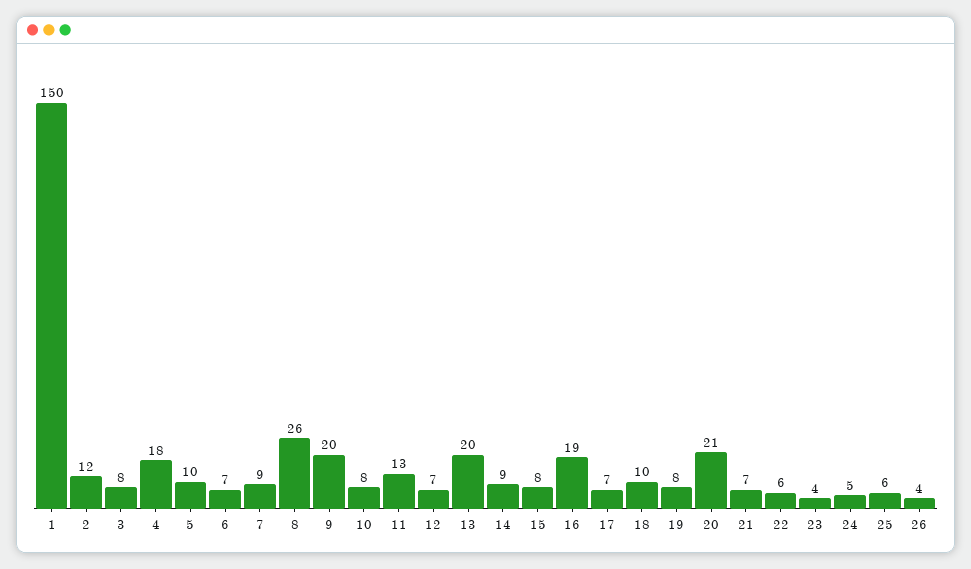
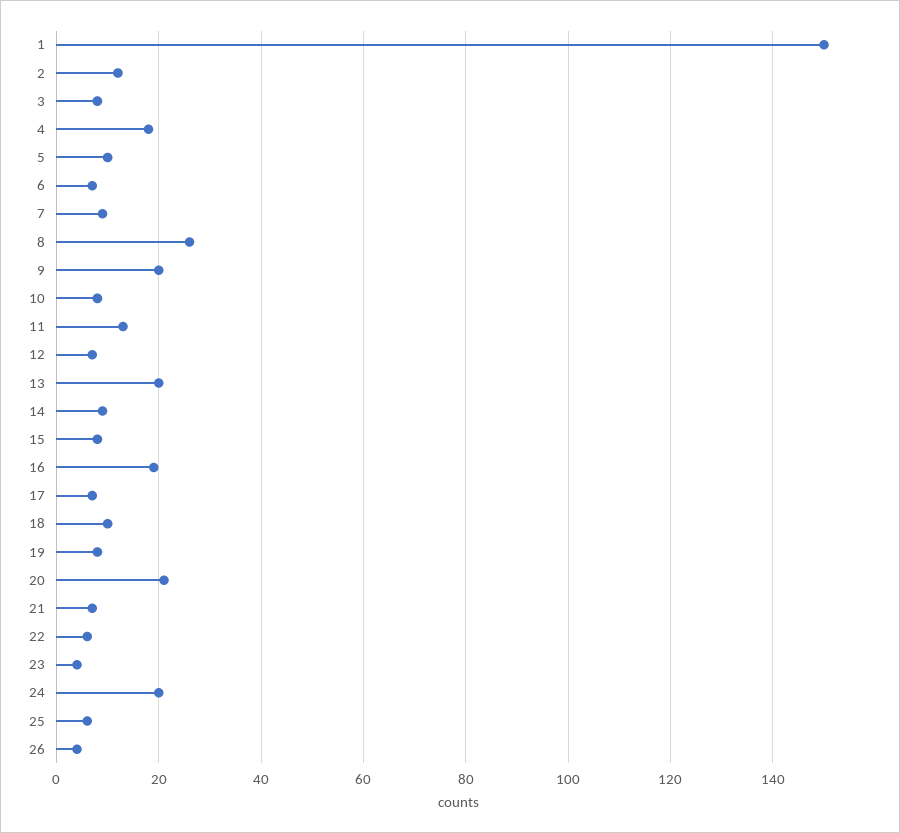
24: 5 -> 20

